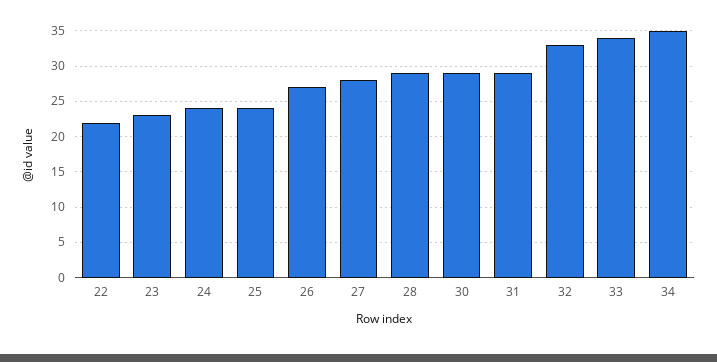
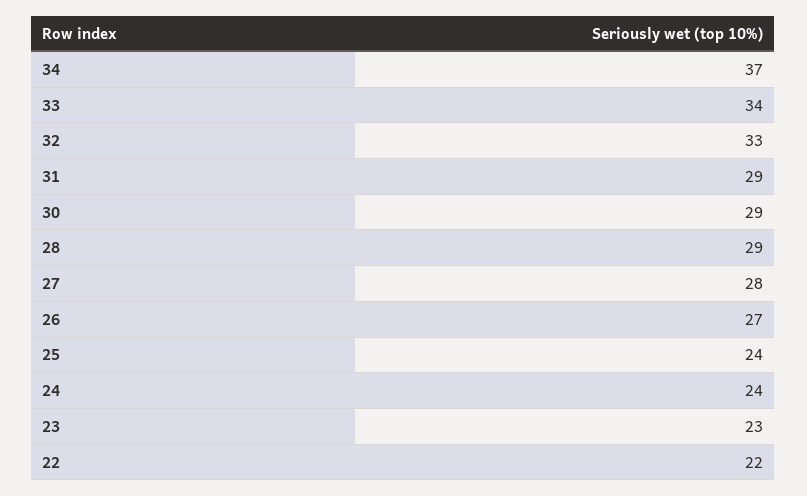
34: 35 -> 37

